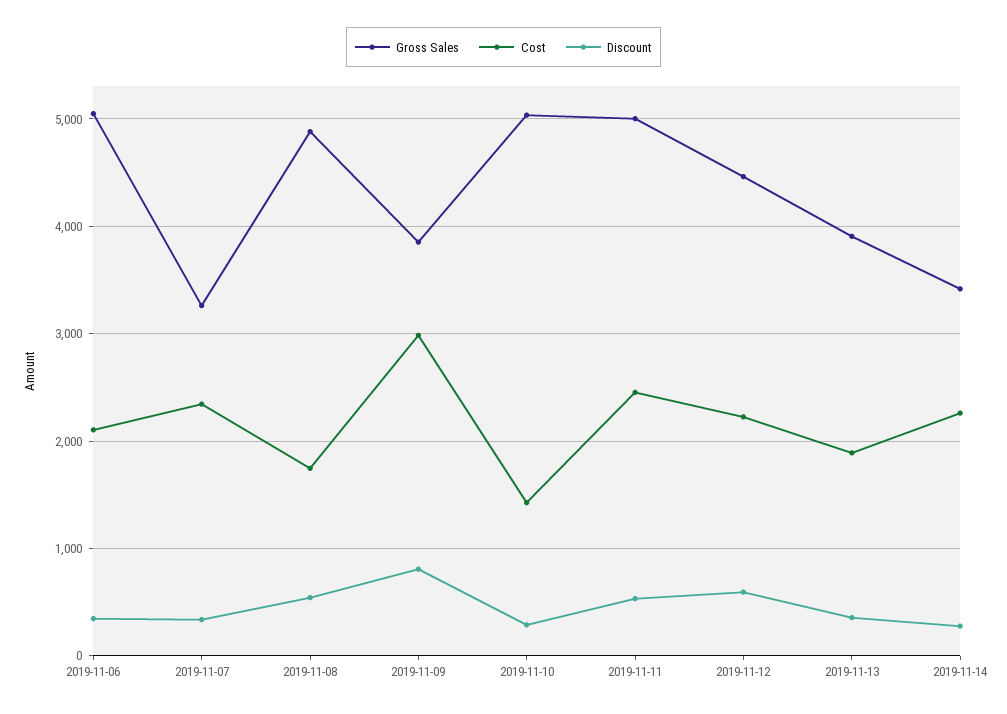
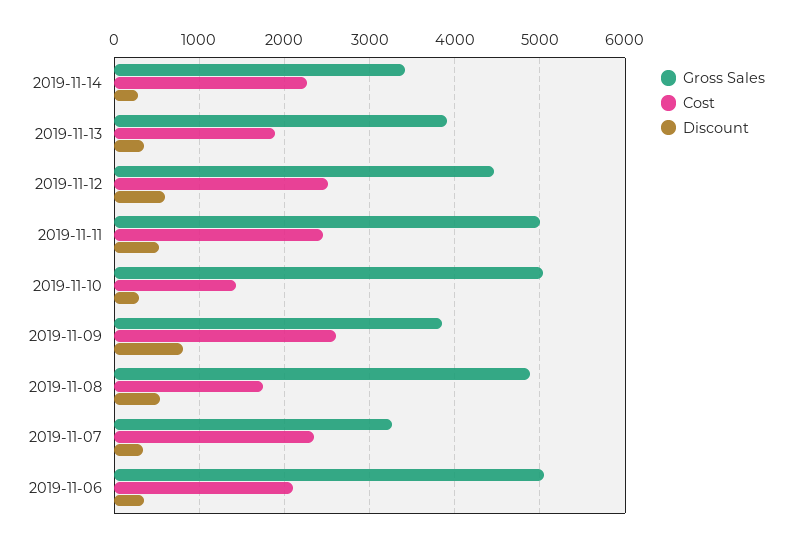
Cost, 2019-11-09: 3000 -> 2600
Cost, 2019-11-12: 2200 -> 2500

